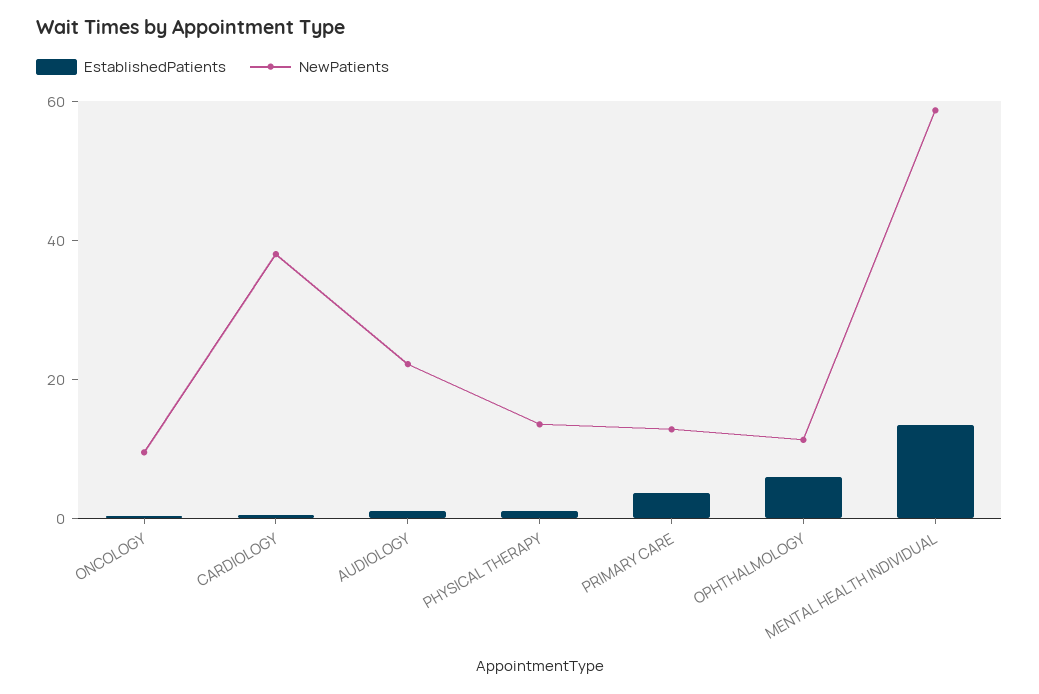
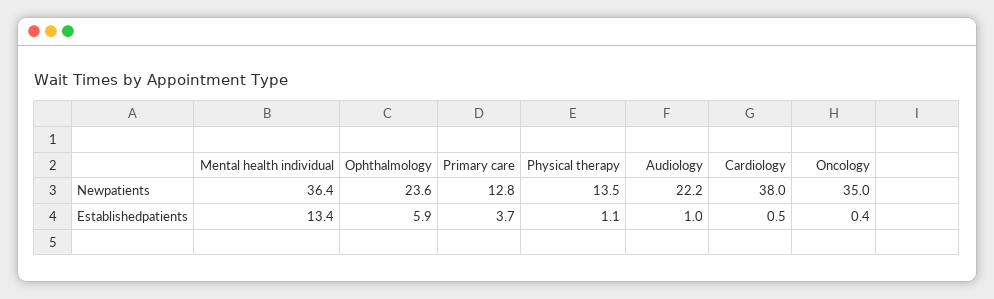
NewPatients, ONCOLOGY: 10 -> 35
NewPatients, OPHTHALMOLOGY: 10 -> 23.6
NewPatients, MENTAL HEALTH INDIVIDUAL: 60 -> 36.4

